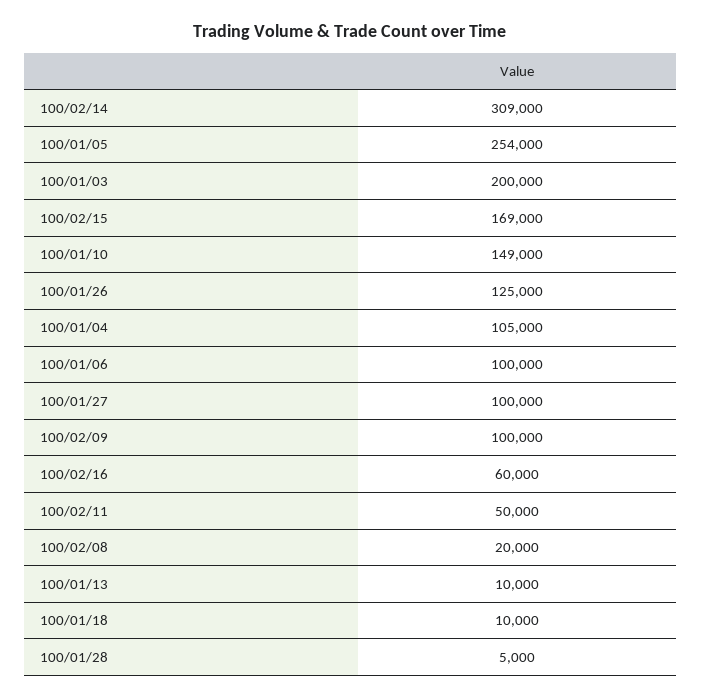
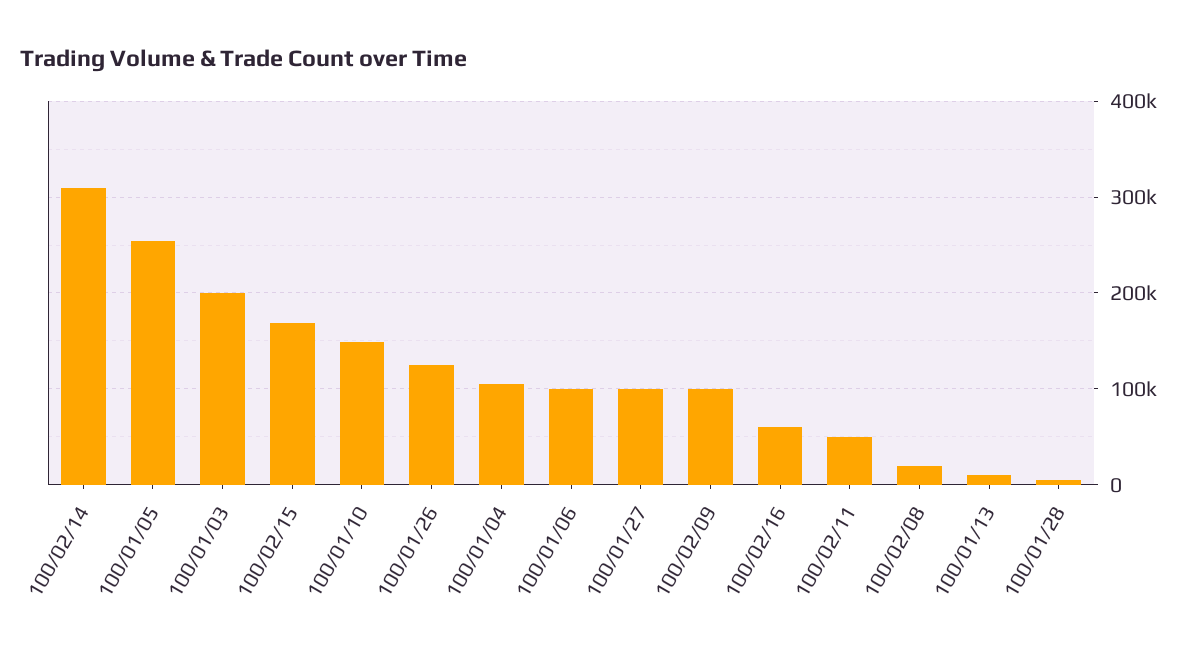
100/01/18: 10000 -> none

